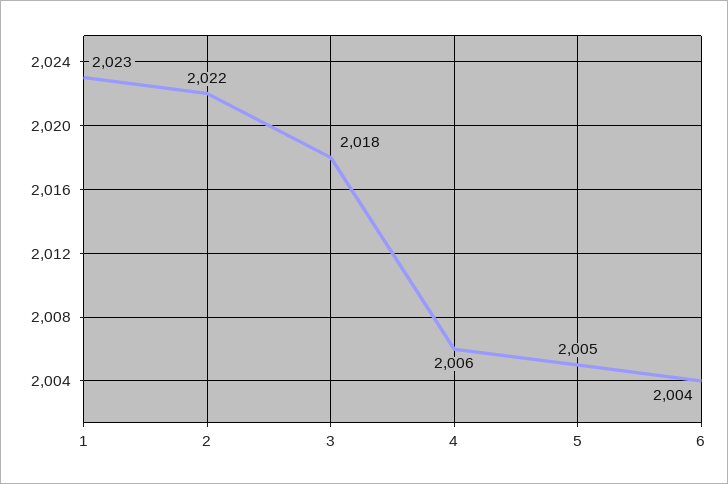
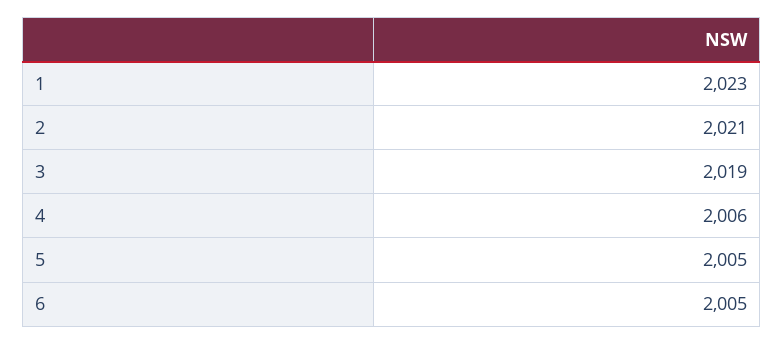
2: 2022 -> 2021
3: 2018 -> 2019
6: 2004 -> 2005

